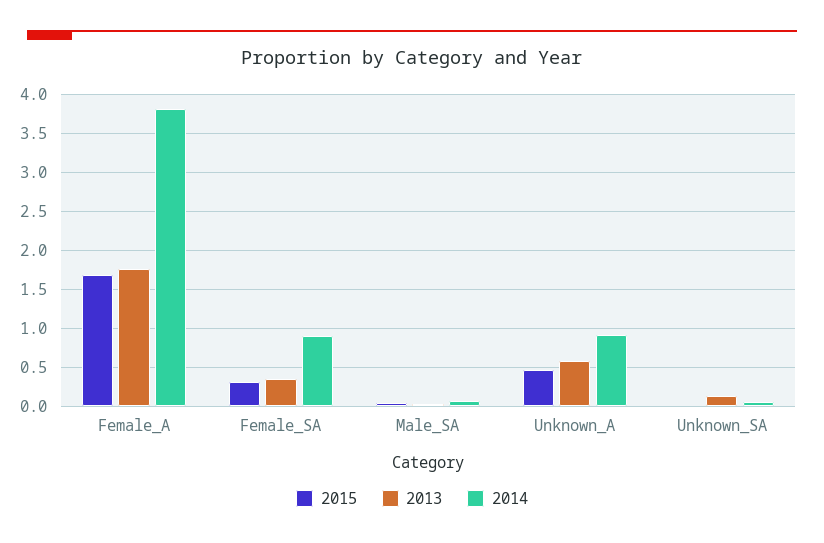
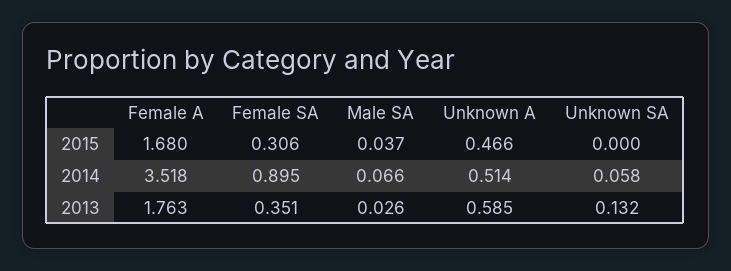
2014, Female_A: 3.8 -> 3.518
2014, Unknown_A: 0.9 -> 0.514

